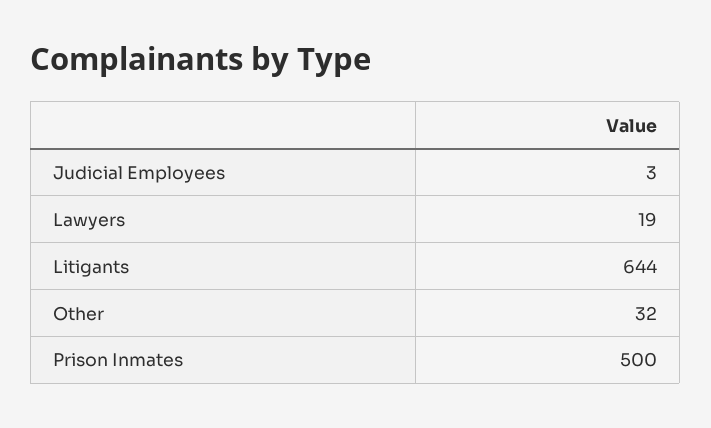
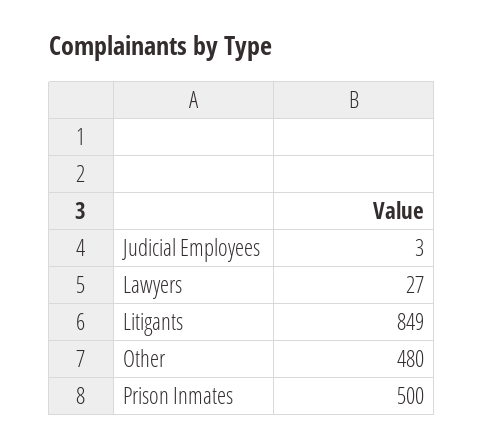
Lawyers: 19 -> 27
Litigants: 644 -> 849
Other: 32 -> 480

